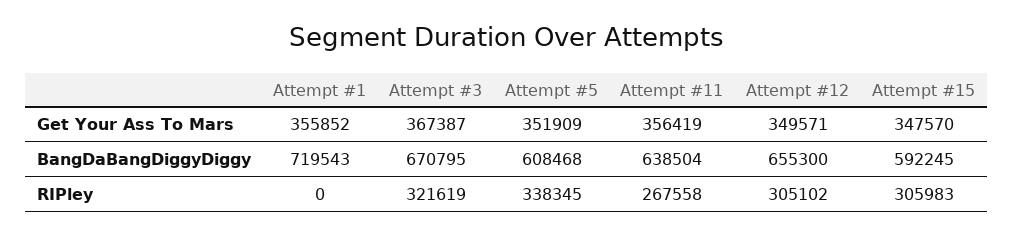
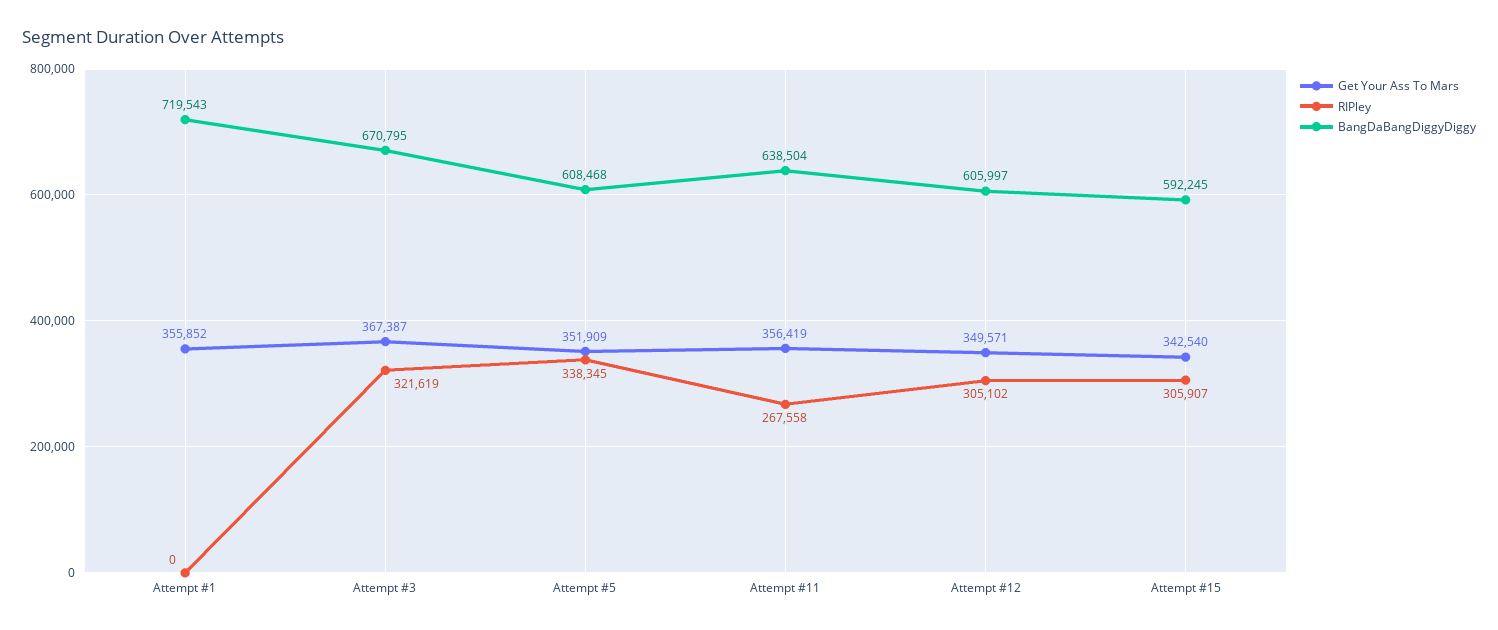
Get Your Ass To Mars, Attempt #15: 347570 -> 342540
BangDaBangDiggyDiggy, Attempt #12: 655300 -> 605997
RIPley, Attempt #15: 305983 -> 305907

